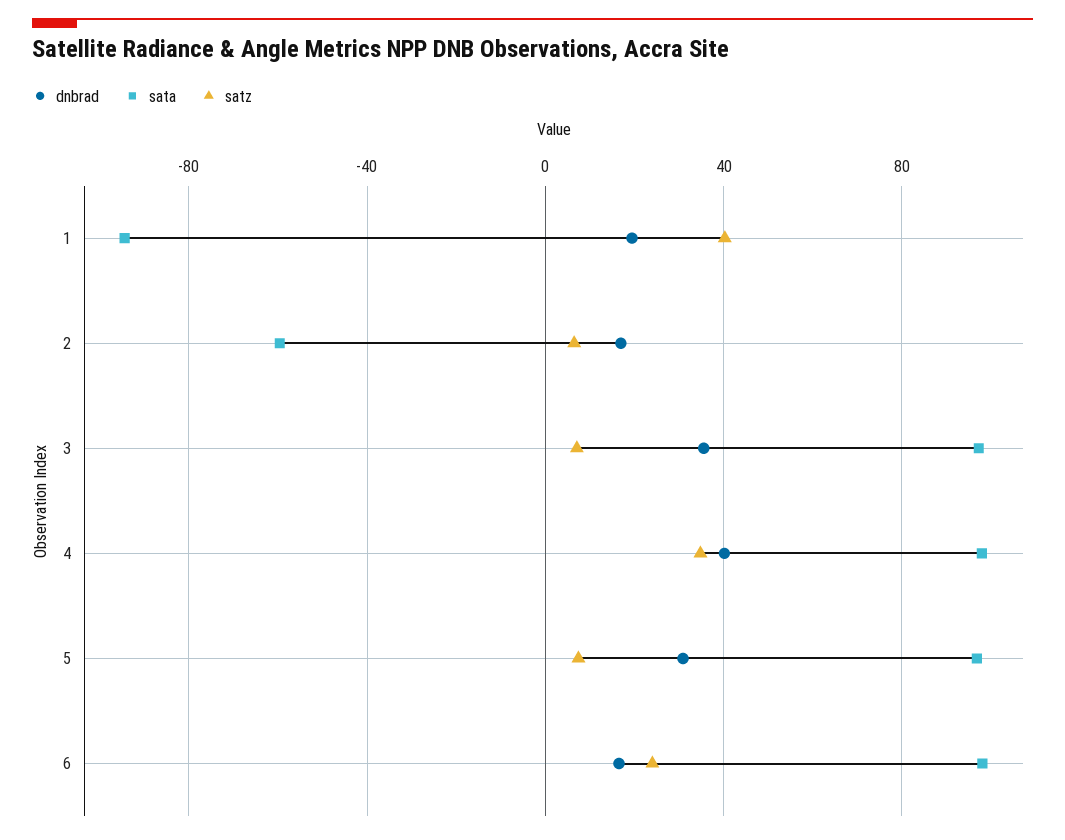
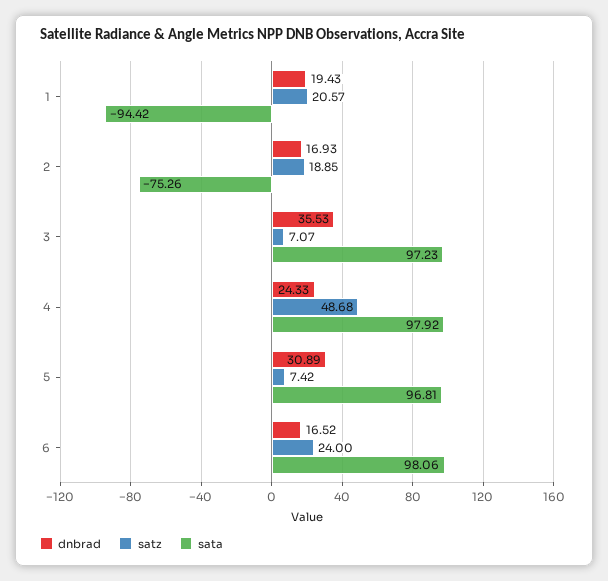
satz, 1: 40 -> 20.57
sata, 2: -60 -> -75.26
satz, 2: 5 -> 18.85
dnbrad, 4: 40 -> 24.33
satz, 4: 35 -> 48.68

